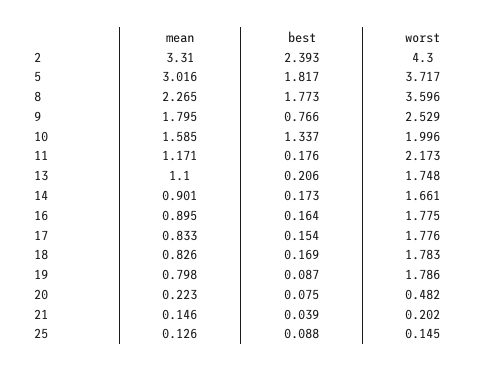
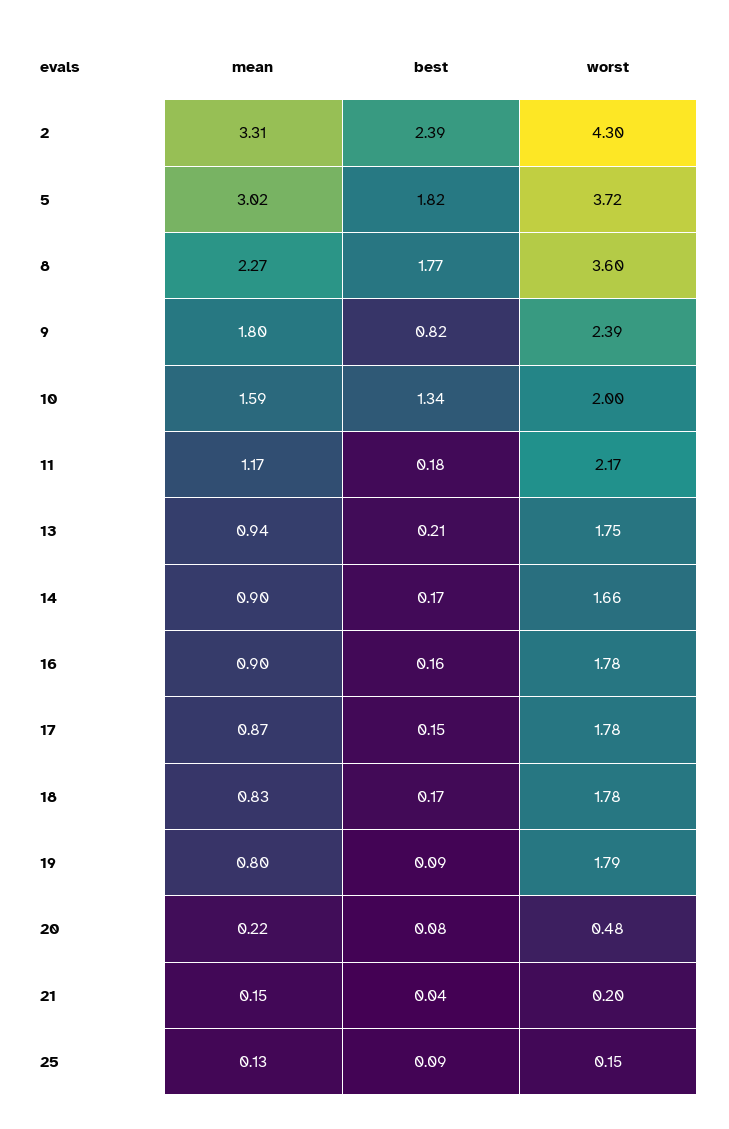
best, 9: 0.766 -> 0.82
worst, 9: 2.529 -> 2.39
mean, 13: 1.1 -> 0.94
mean, 17: 0.833 -> 0.87

